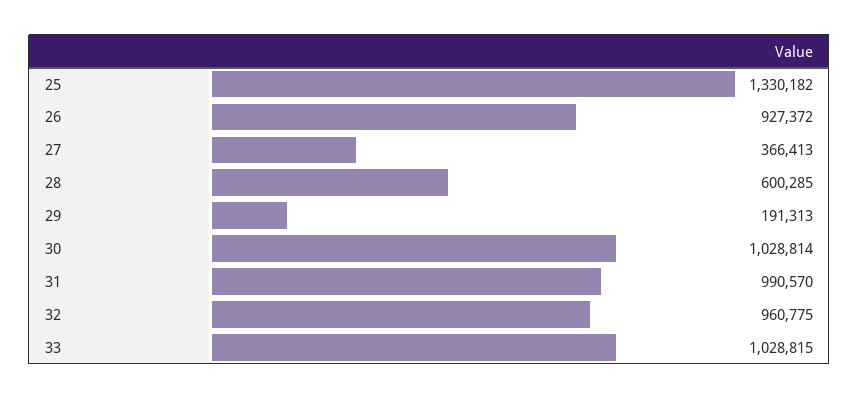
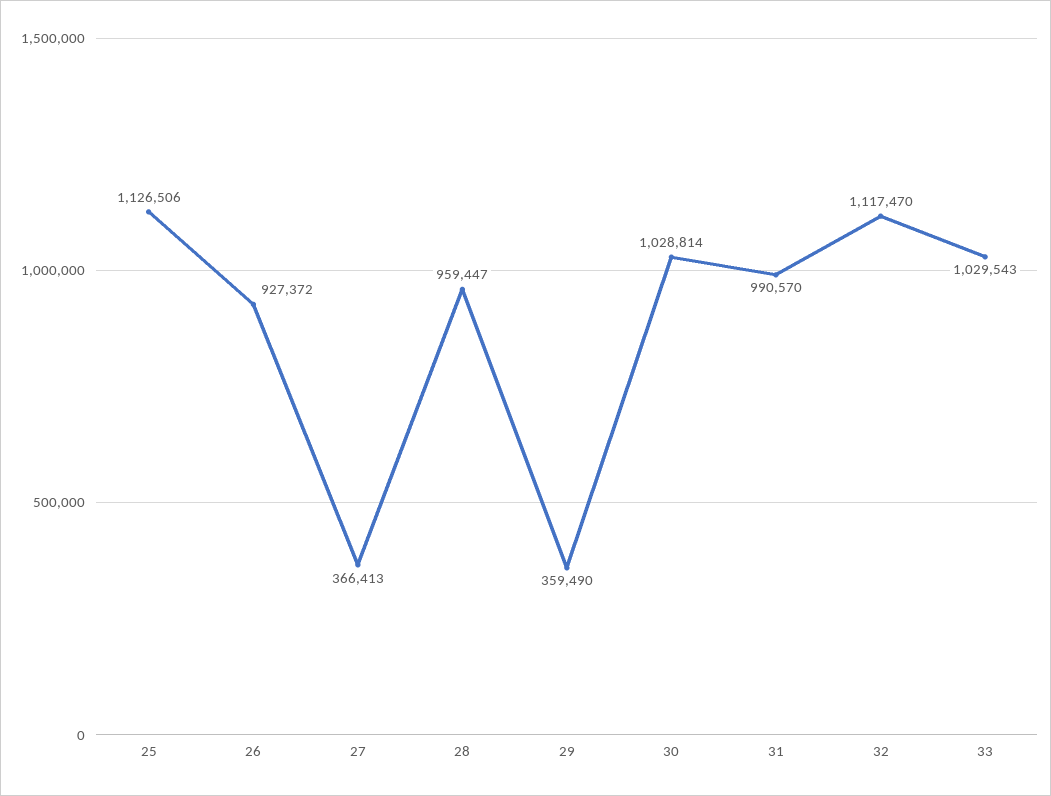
25: 1330182 -> 1126506
28: 600285 -> 959447
29: 191313 -> 359490
32: 960775 -> 1117470
33: 1028815 -> 1029543

